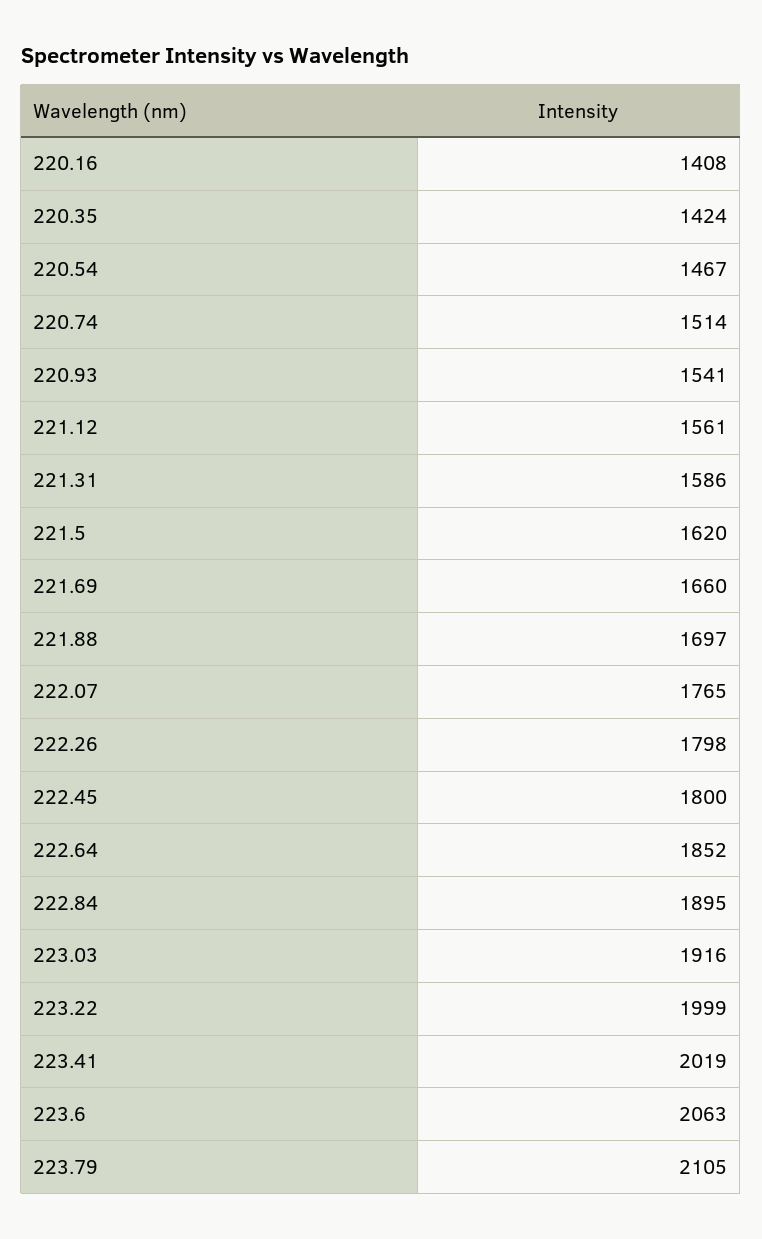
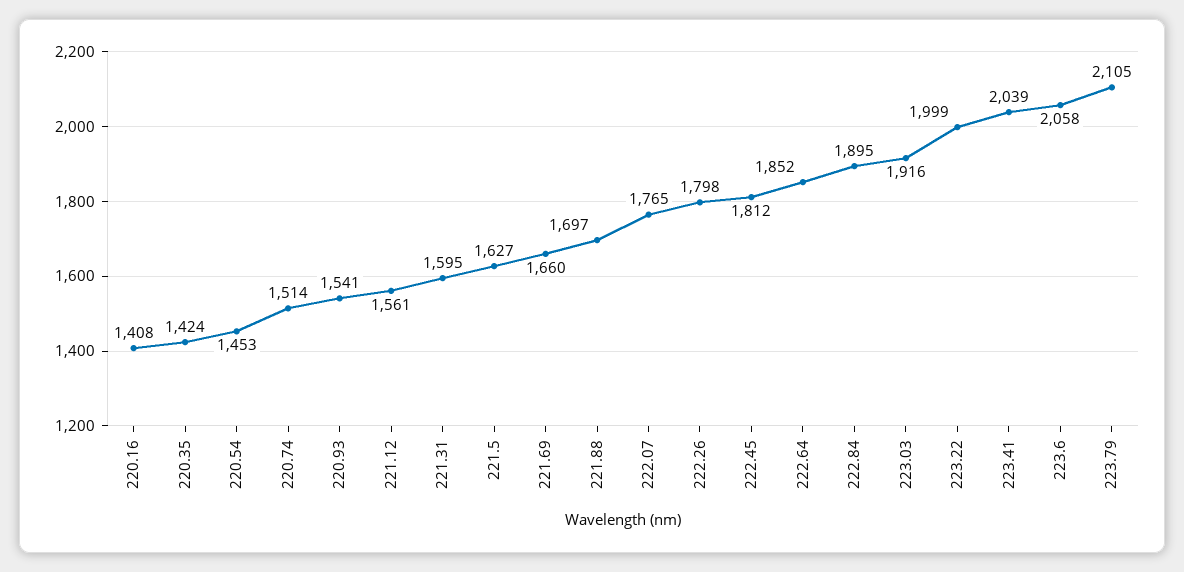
220.54: 1467 -> 1453
221.31: 1586 -> 1595
221.5: 1620 -> 1627
222.45: 1800 -> 1812
223.41: 2019 -> 2039
223.6: 2063 -> 2058

